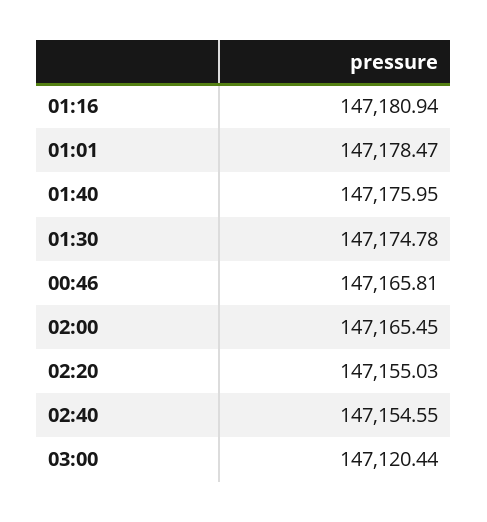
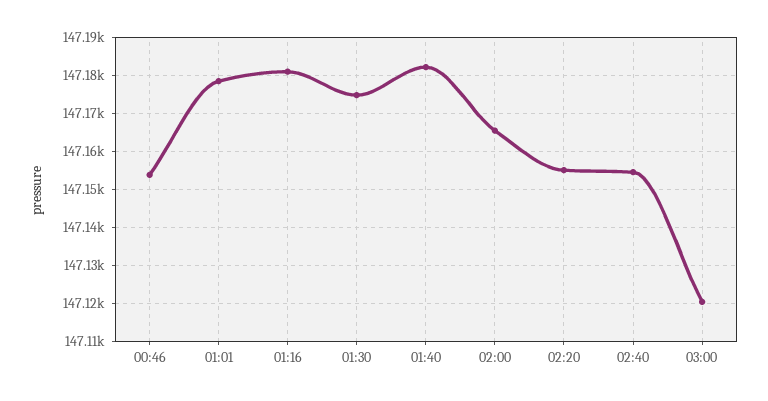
01:40: 147175.95 -> 147182
00:46: 147165.81 -> 147154

